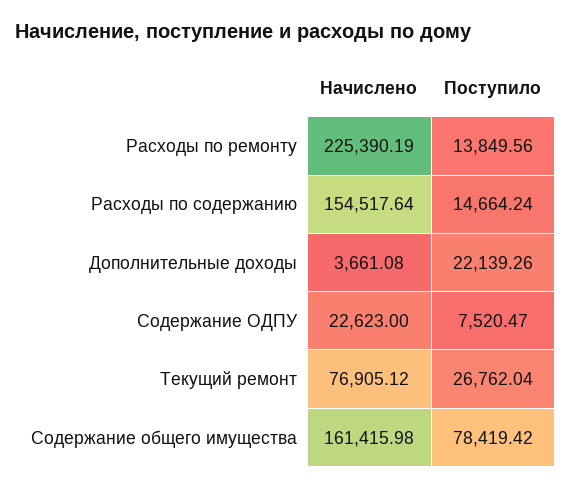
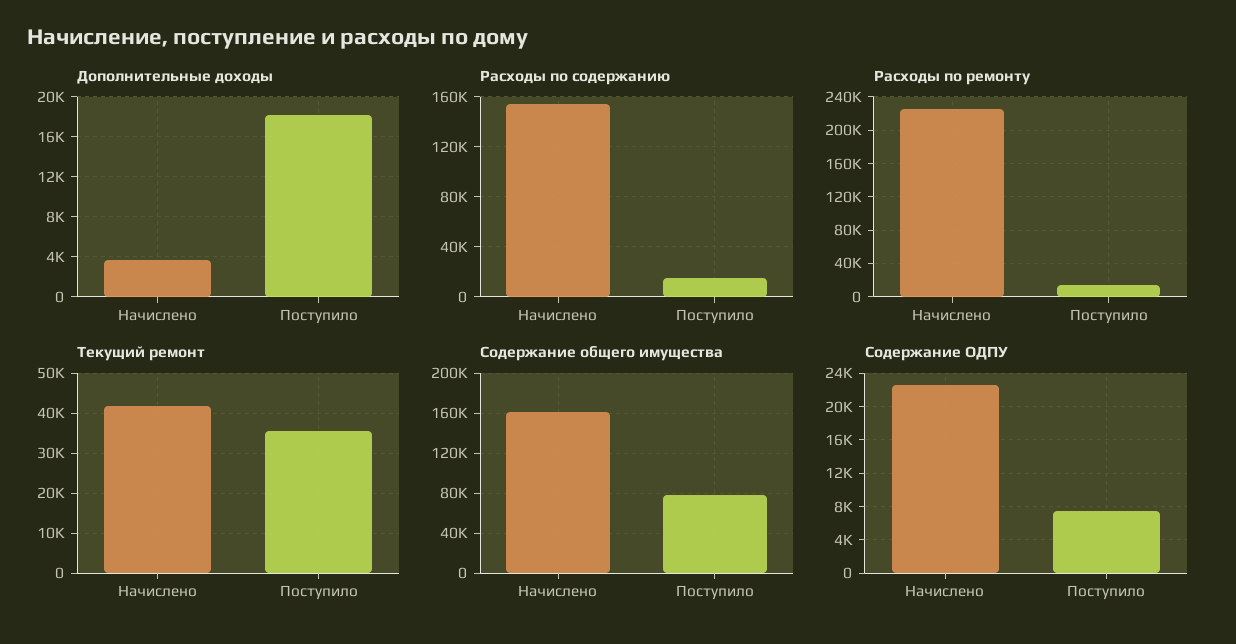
Дополнительные доходы, Поступило: 22139.26 -> 18000
Текущий ремонт, Начислено: 76905.12 -> 42000
Текущий ремонт, Поступило: 26762.04 -> 36000

